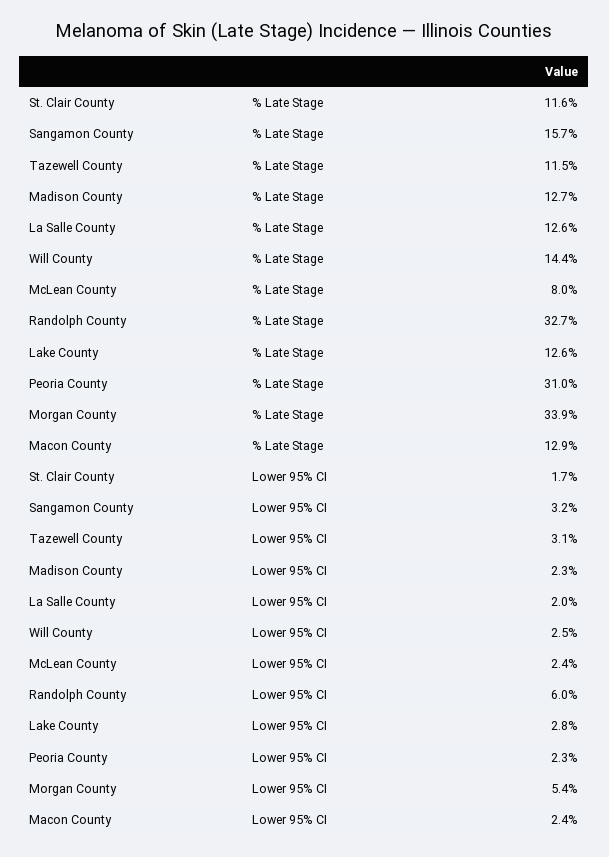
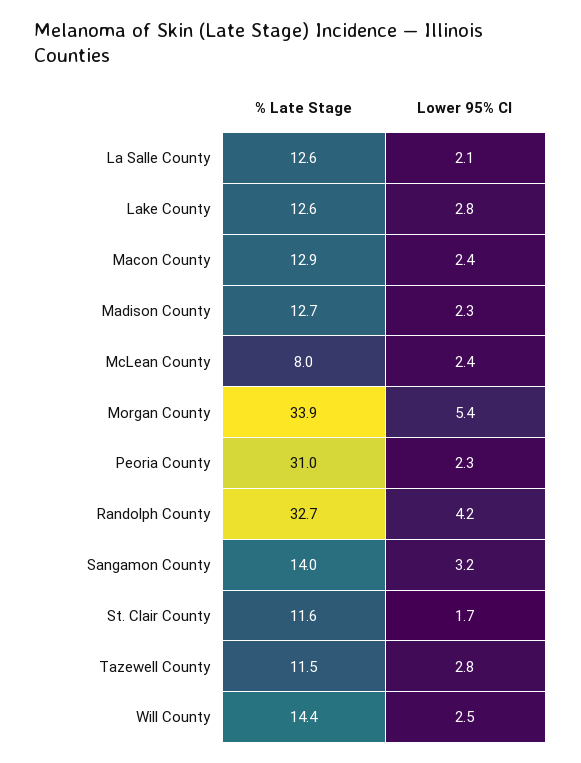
Sangamon County, % Late Stage: 15.7 -> 14
Tazewell County, Lower 95% CI: 3.1 -> 2.8
La Salle County, Lower 95% CI: 2 -> 2.1
Randolph County, Lower 95% CI: 6 -> 4.2

